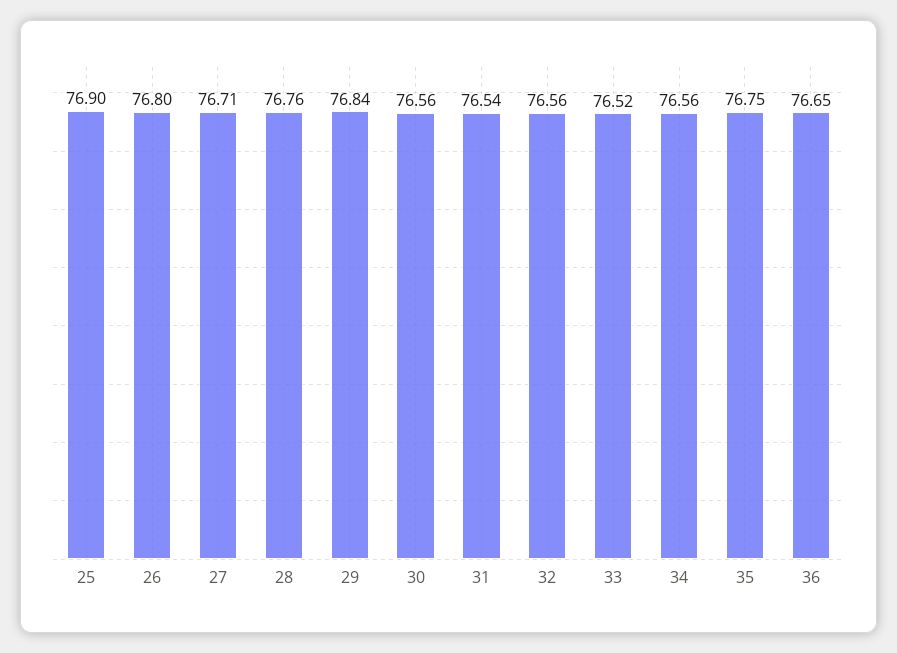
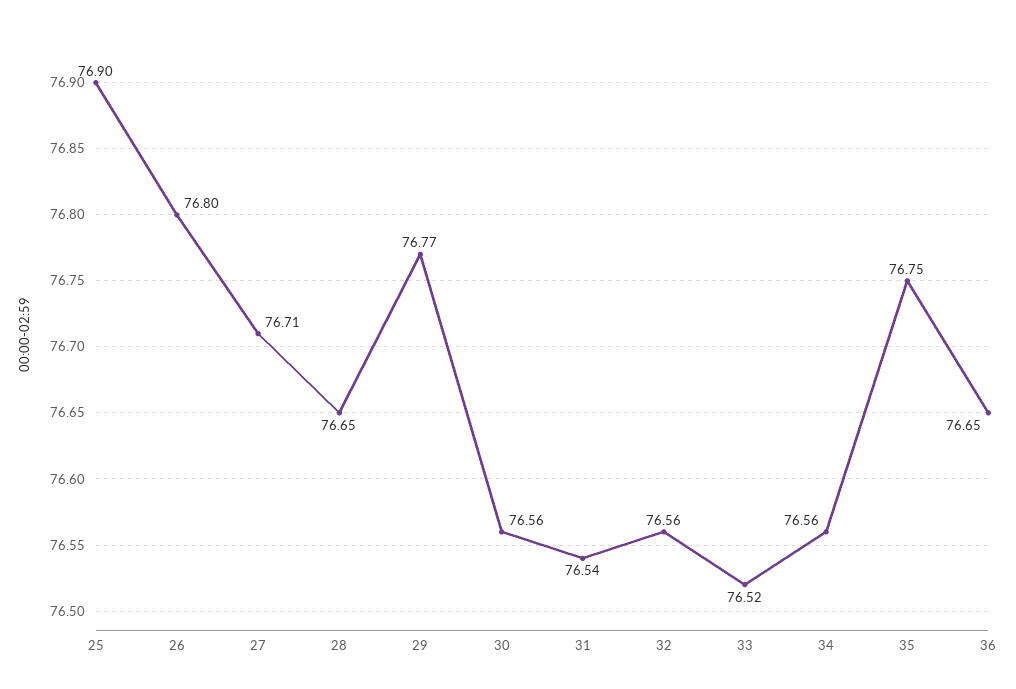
28: 76.76 -> 76.65
29: 76.84 -> 76.77

